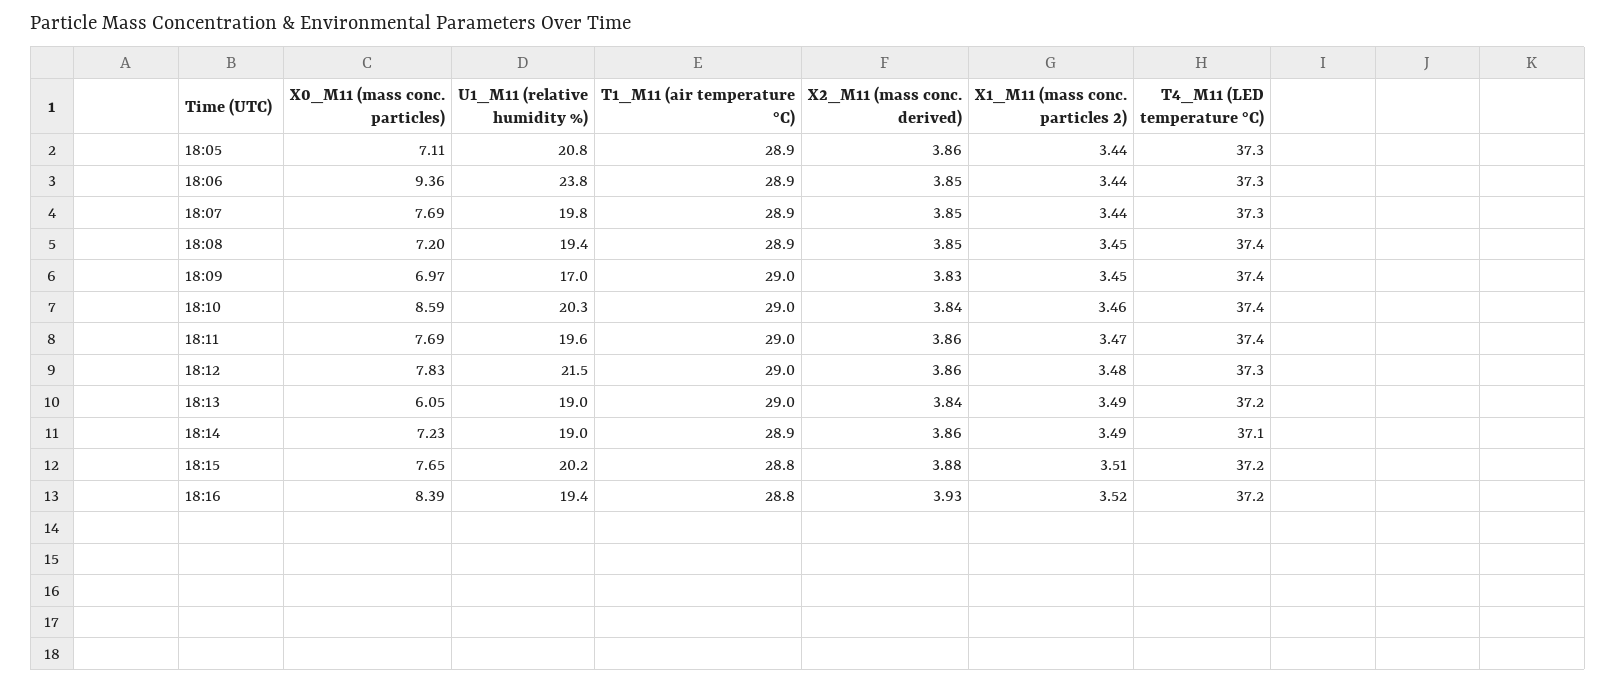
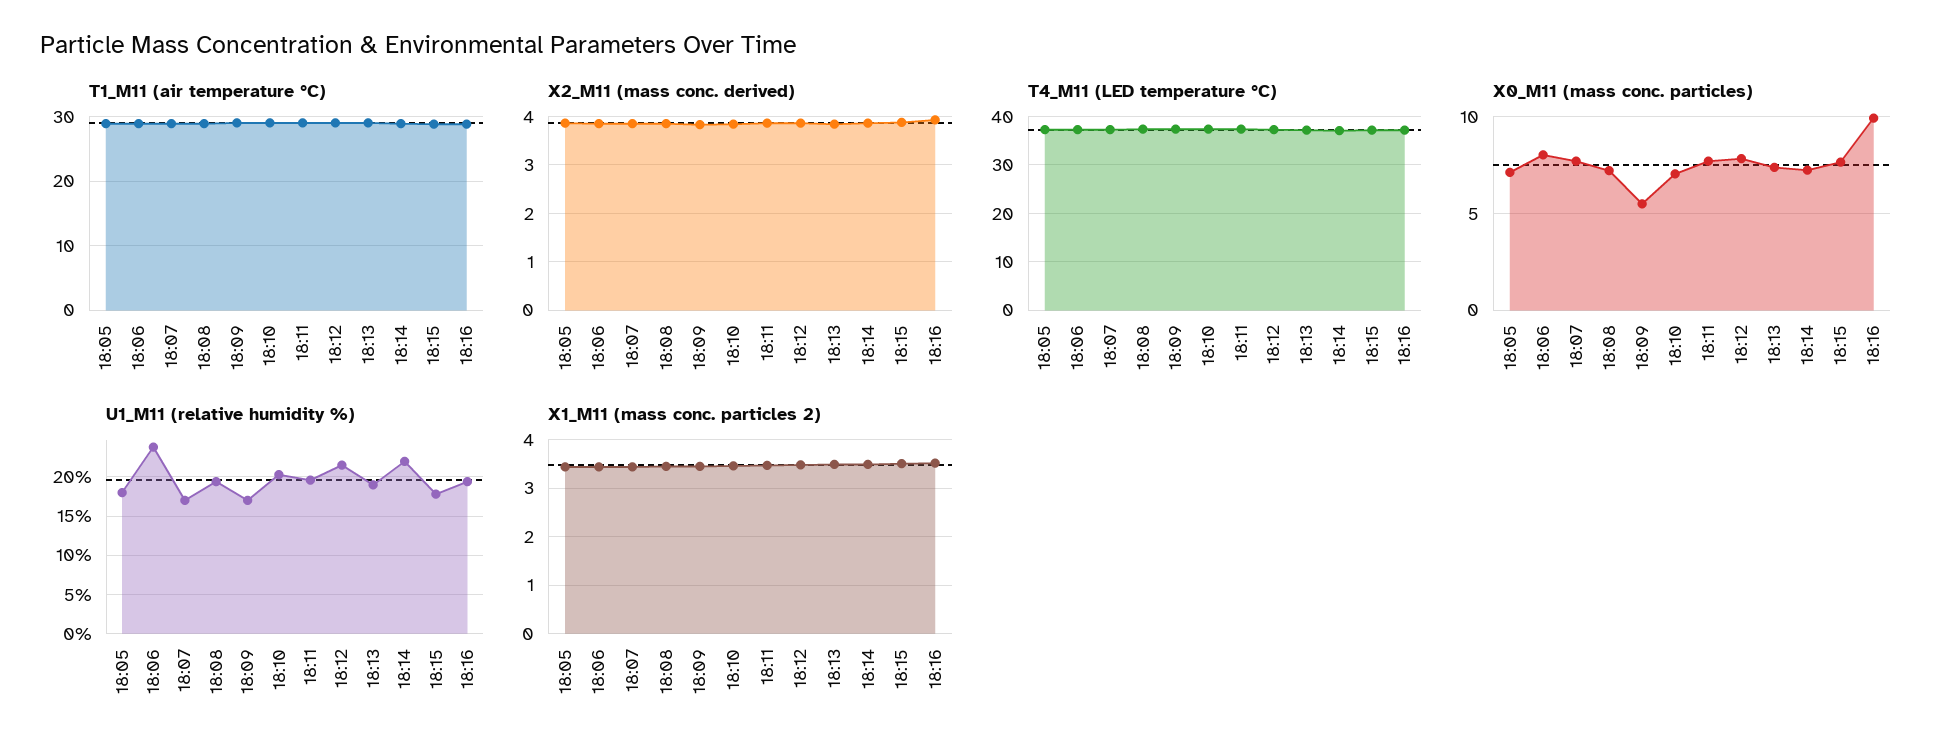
U1_M11 (relative humidity %), 18:05: 20.8 -> 18
X0_M11 (mass conc. particles), 18:06: 9.36 -> 8
U1_M11 (relative humidity %), 18:07: 19.8 -> 17
X0_M11 (mass conc. particles), 18:09: 6.97 -> 5.5
X0_M11 (mass conc. particles), 18:10: 8.59 -> 7
X0_M11 (mass conc. particles), 18:13: 6.05 -> 7.5
U1_M11 (relative humidity %), 18:14: 19 -> 22
U1_M11 (relative humidity %), 18:15: 20.2 -> 18
X0_M11 (mass conc. particles), 18:16: 8.39 -> 10

